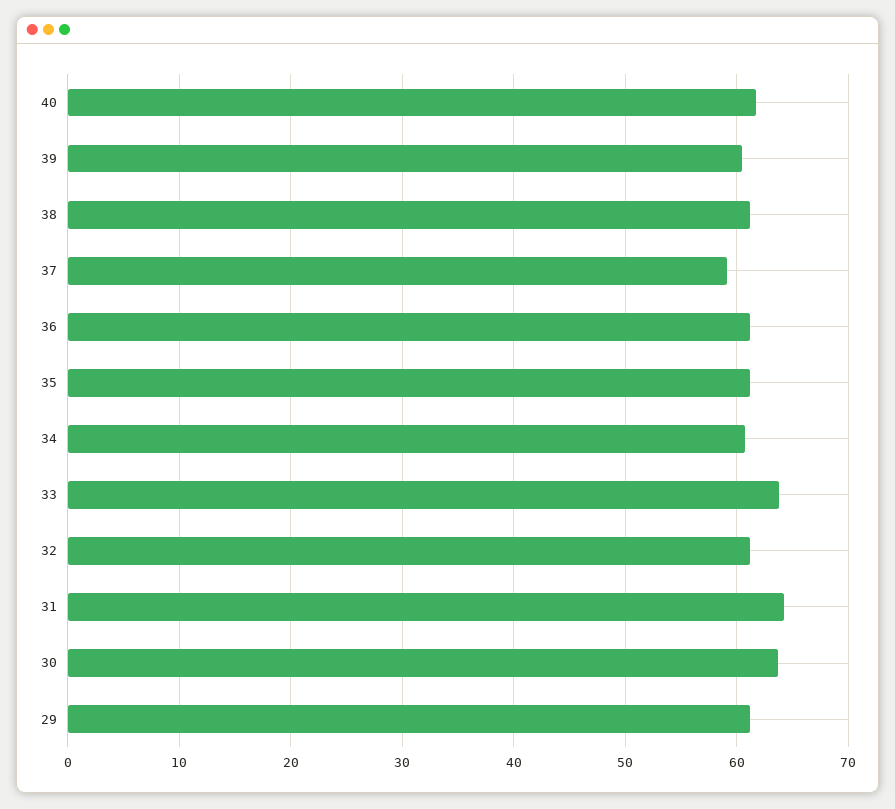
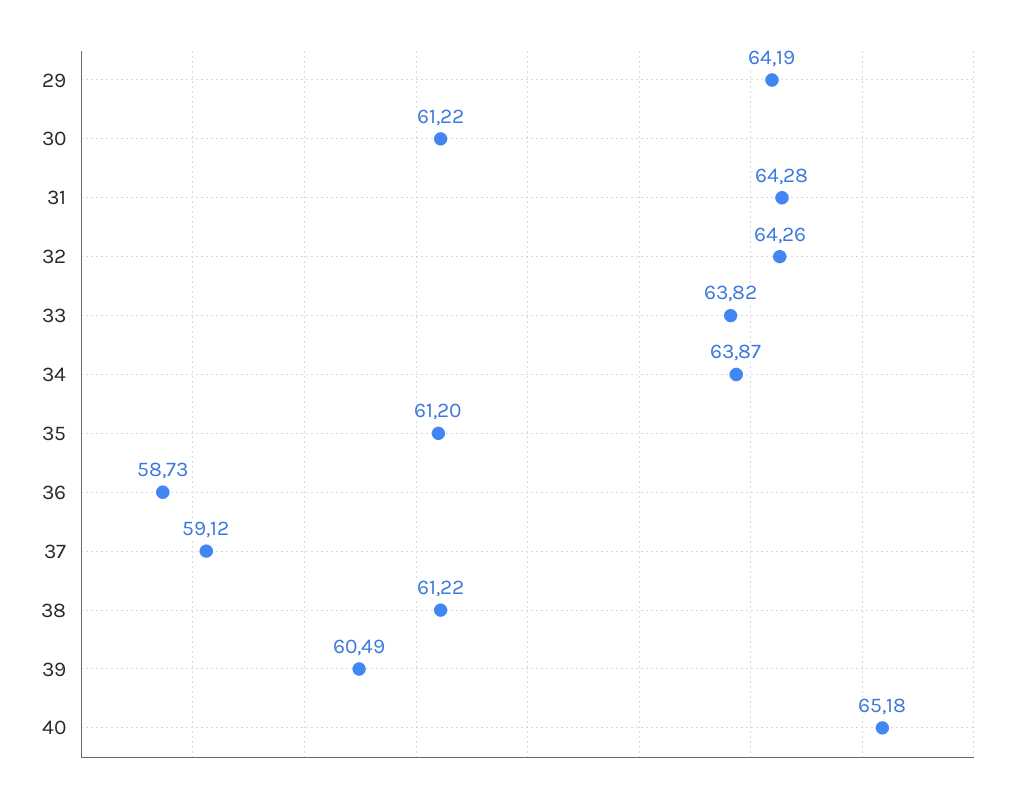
40: 62 -> 65.18
36: 61 -> 58.73
34: 61 -> 63.87
32: 61 -> 64.26
30: 64 -> 61.22
29: 61 -> 64.19

